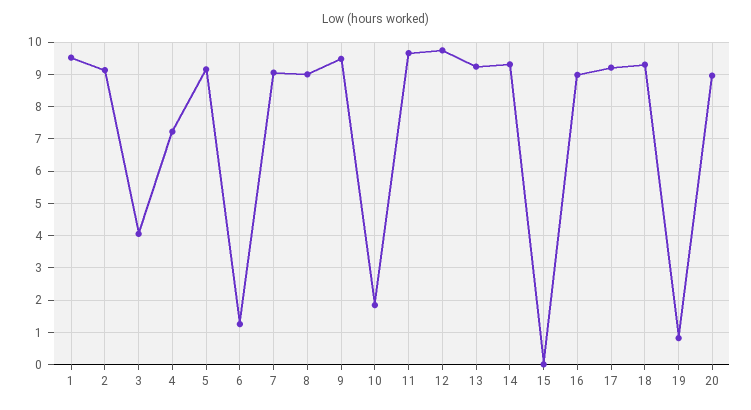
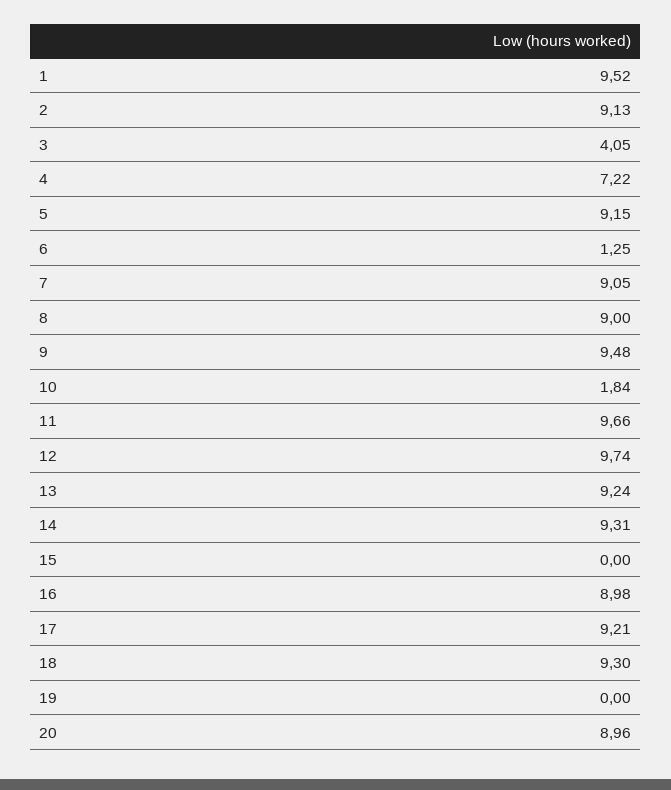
19: 0.8 -> 0

